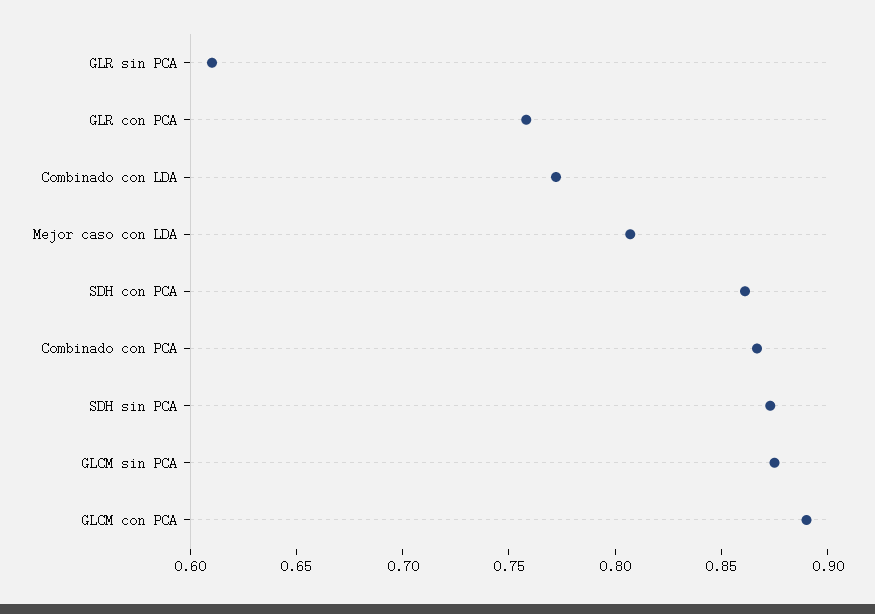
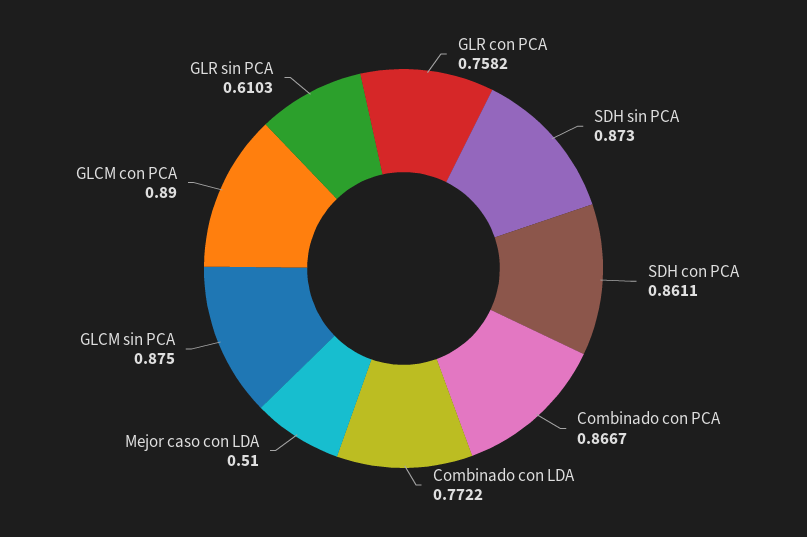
Mejor caso con LDA: 0.81 -> 0.51

